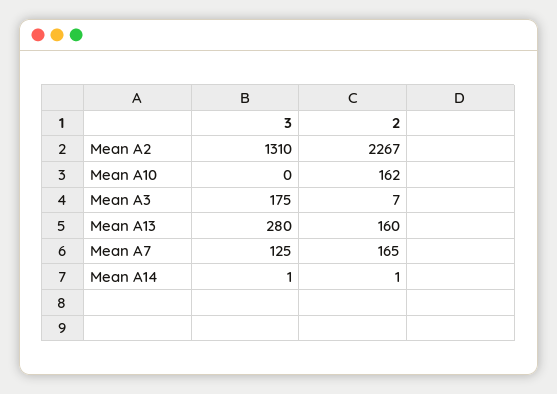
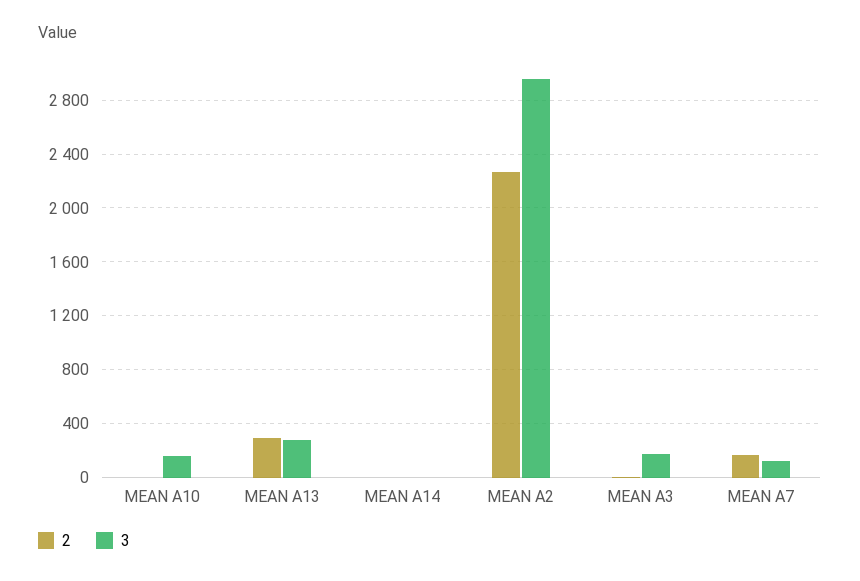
3, Mean A2: 1310 -> 2950
3, Mean A10: 0 -> 150
2, Mean A10: 162 -> 0
2, Mean A13: 160 -> 300

